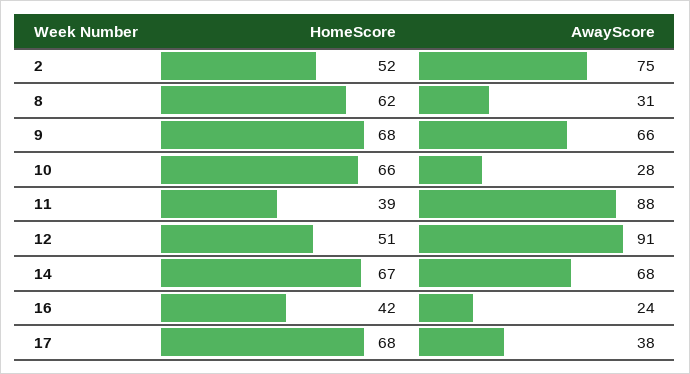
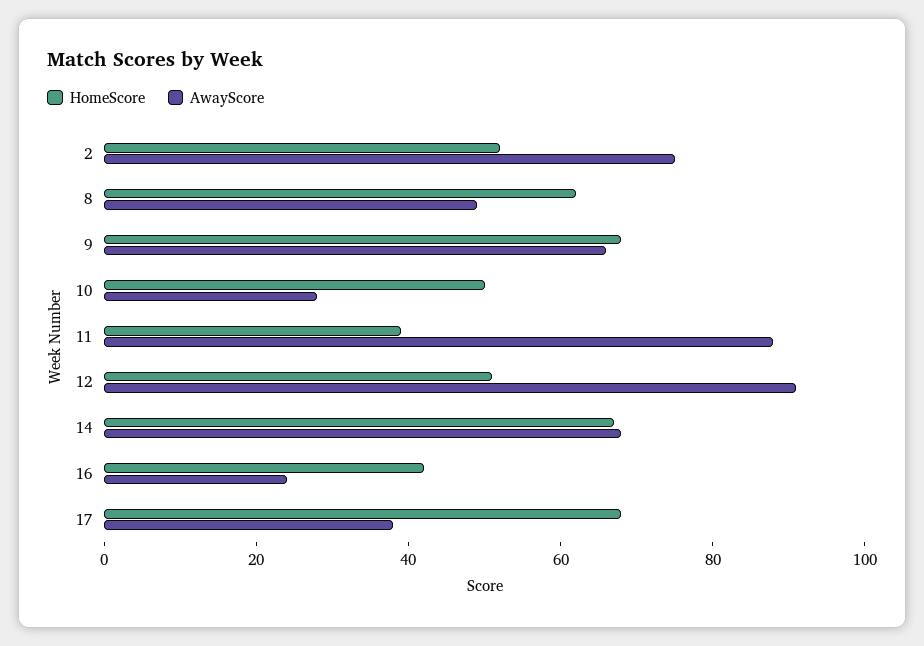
AwayScore, 8: 31 -> 50
HomeScore, 10: 66 -> 50

